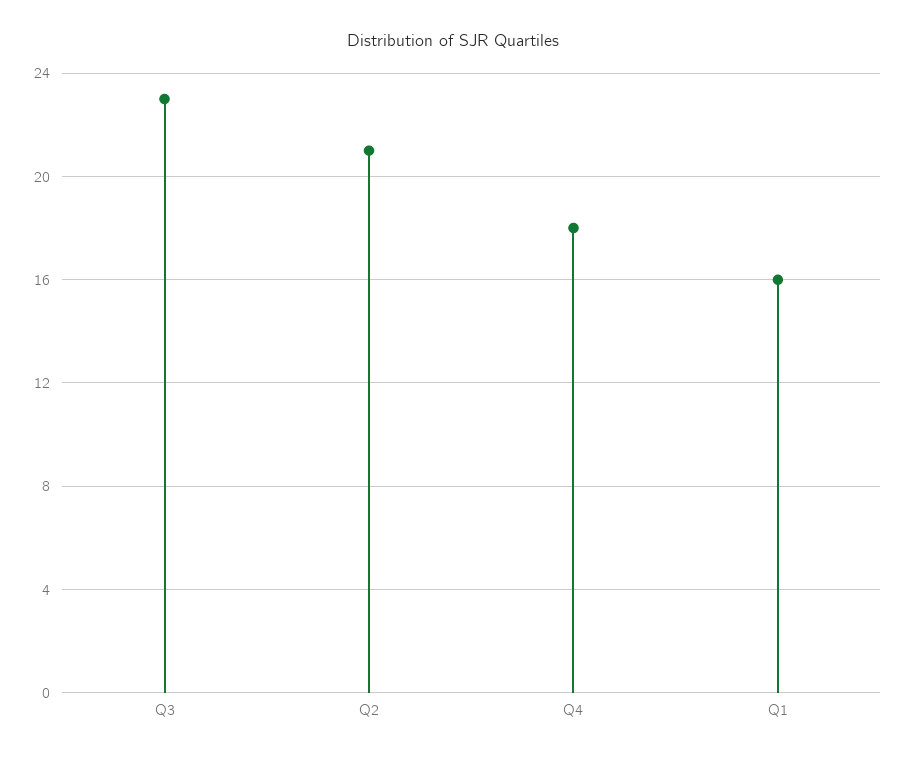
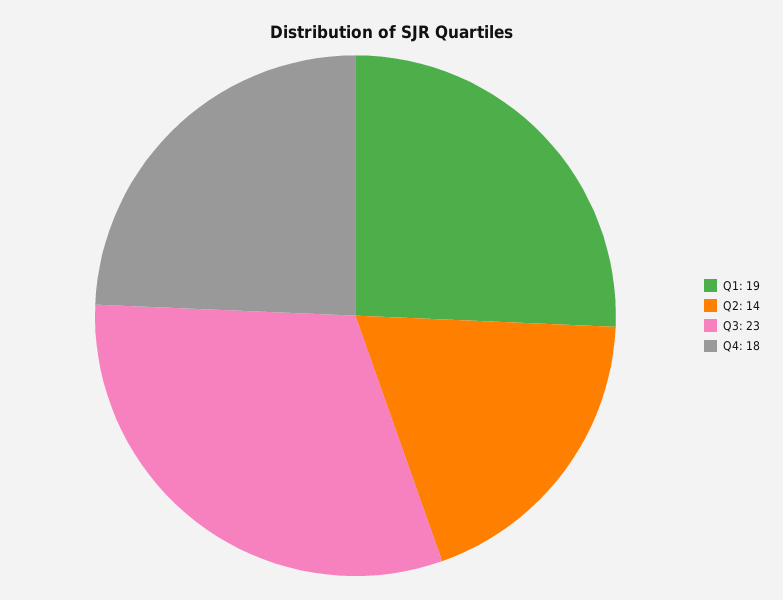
Q2: 21 -> 14
Q1: 16 -> 19

